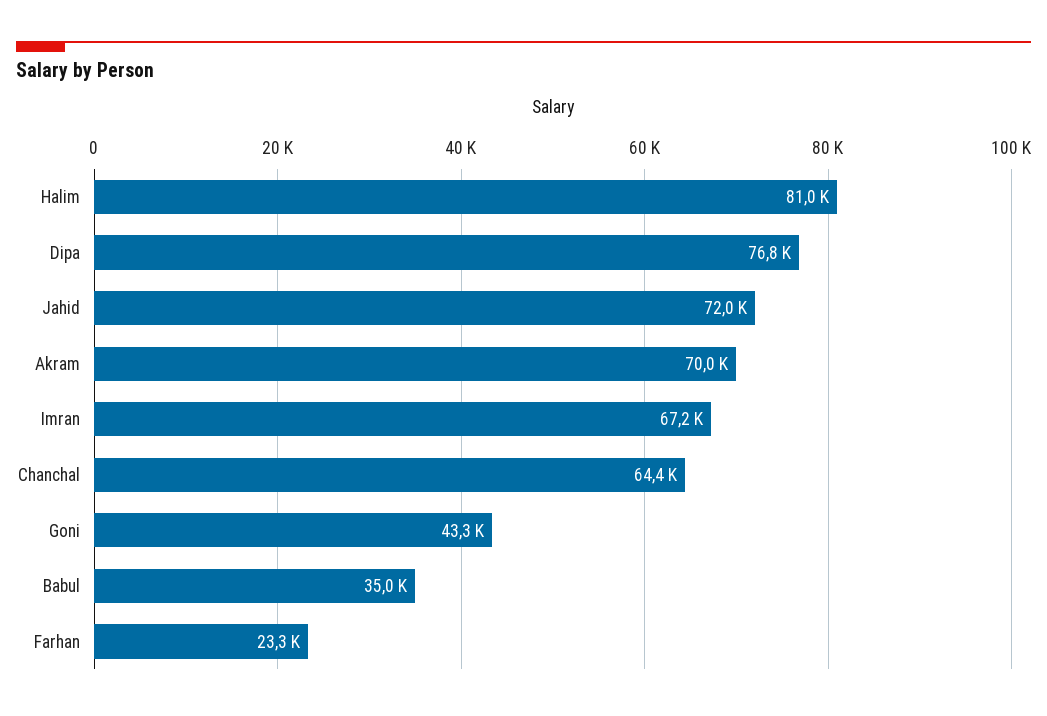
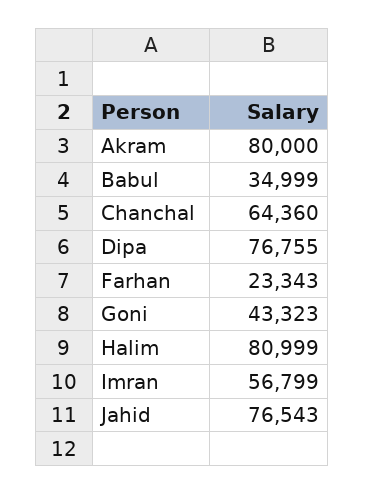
Jahid: 72000 -> 76543
Akram: 70000 -> 80000
Imran: 67200 -> 56799

